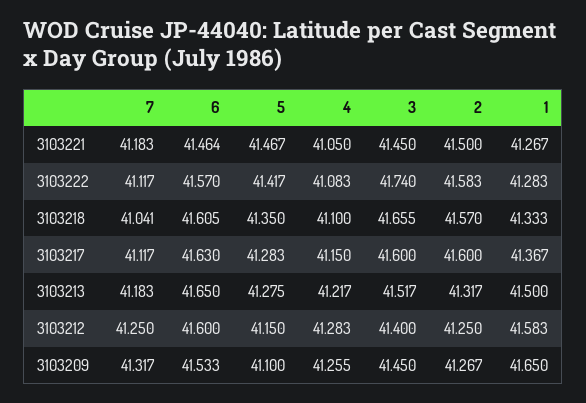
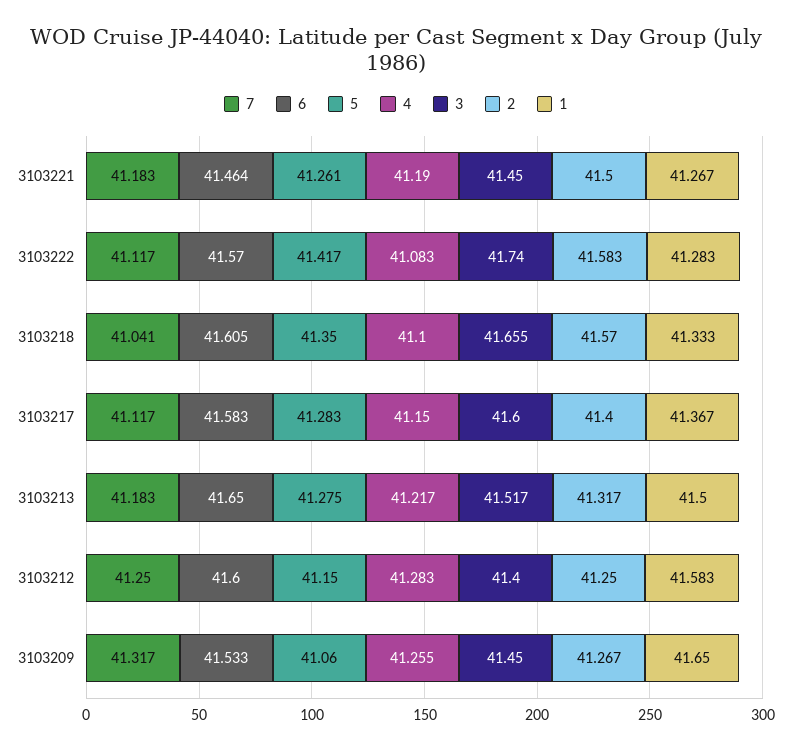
5, 3103221: 41.467 -> 41.261
4, 3103221: 41.05 -> 41.19
6, 3103217: 41.63 -> 41.583
2, 3103217: 41.6 -> 41.4
5, 3103209: 41.1 -> 41.06

